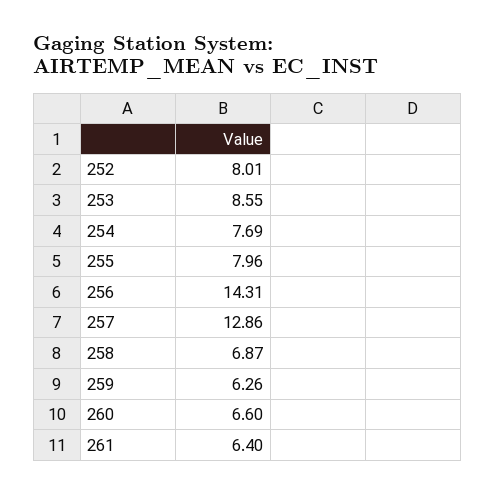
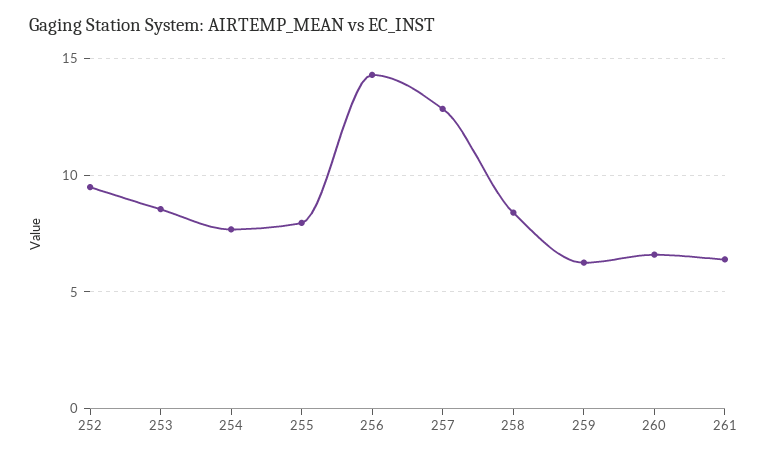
252: 8.01 -> 9.5
258: 6.87 -> 8.5

